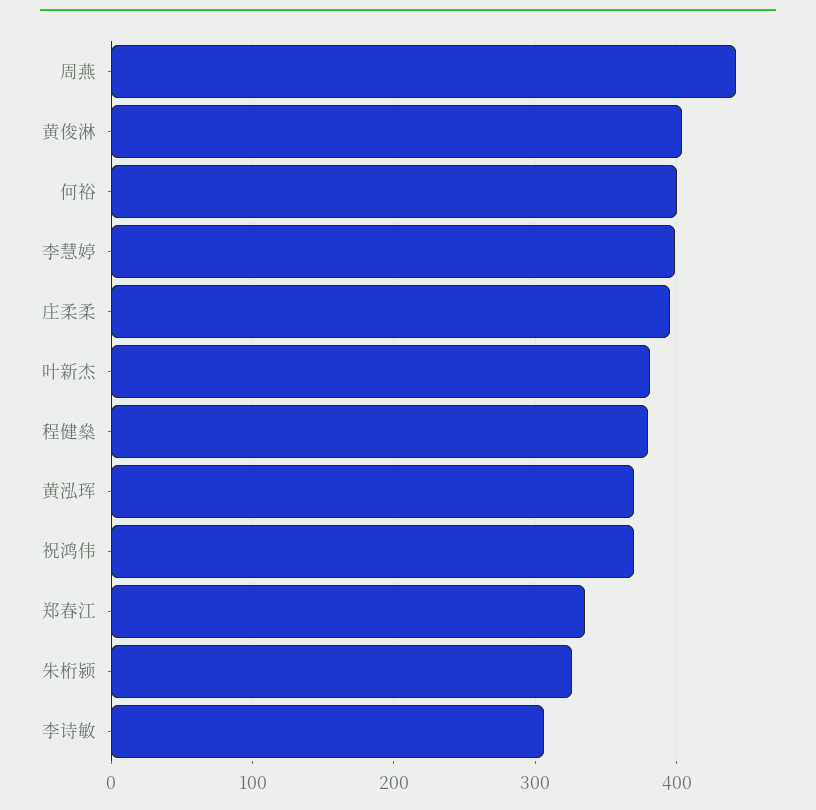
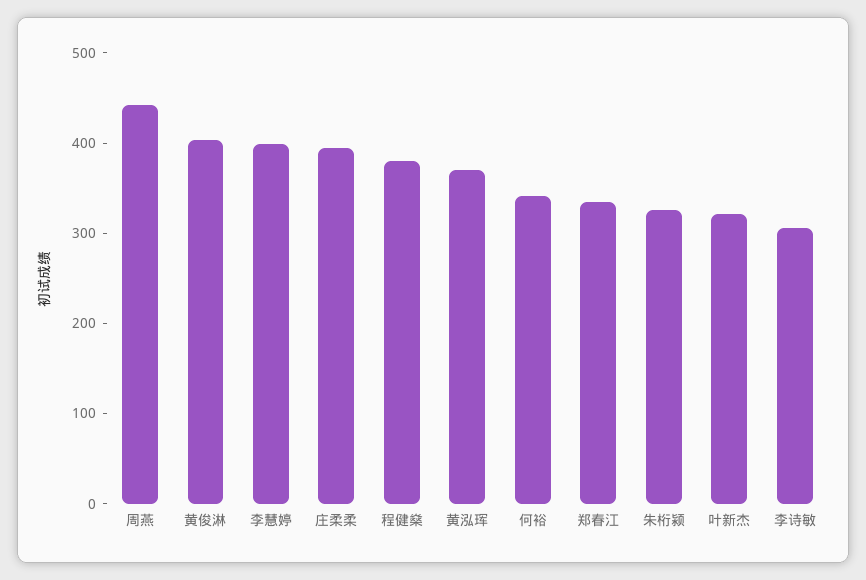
何裕: 400 -> 340
叶新杰: 380 -> 320
祝鸿伟: 370 -> none

